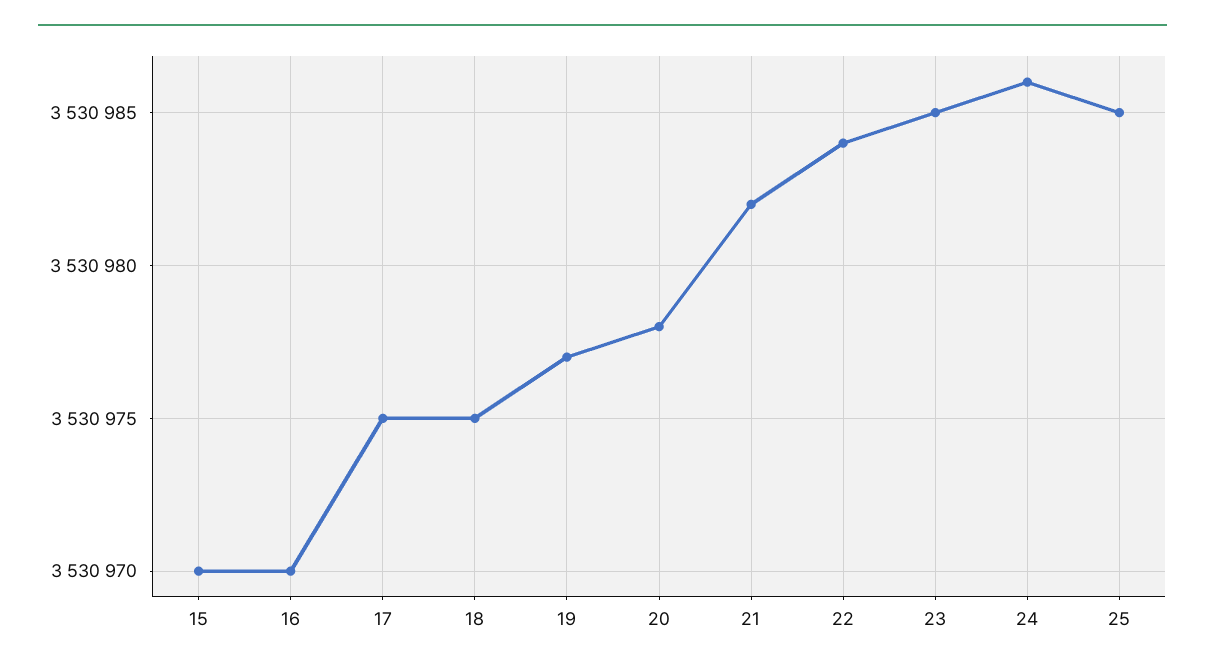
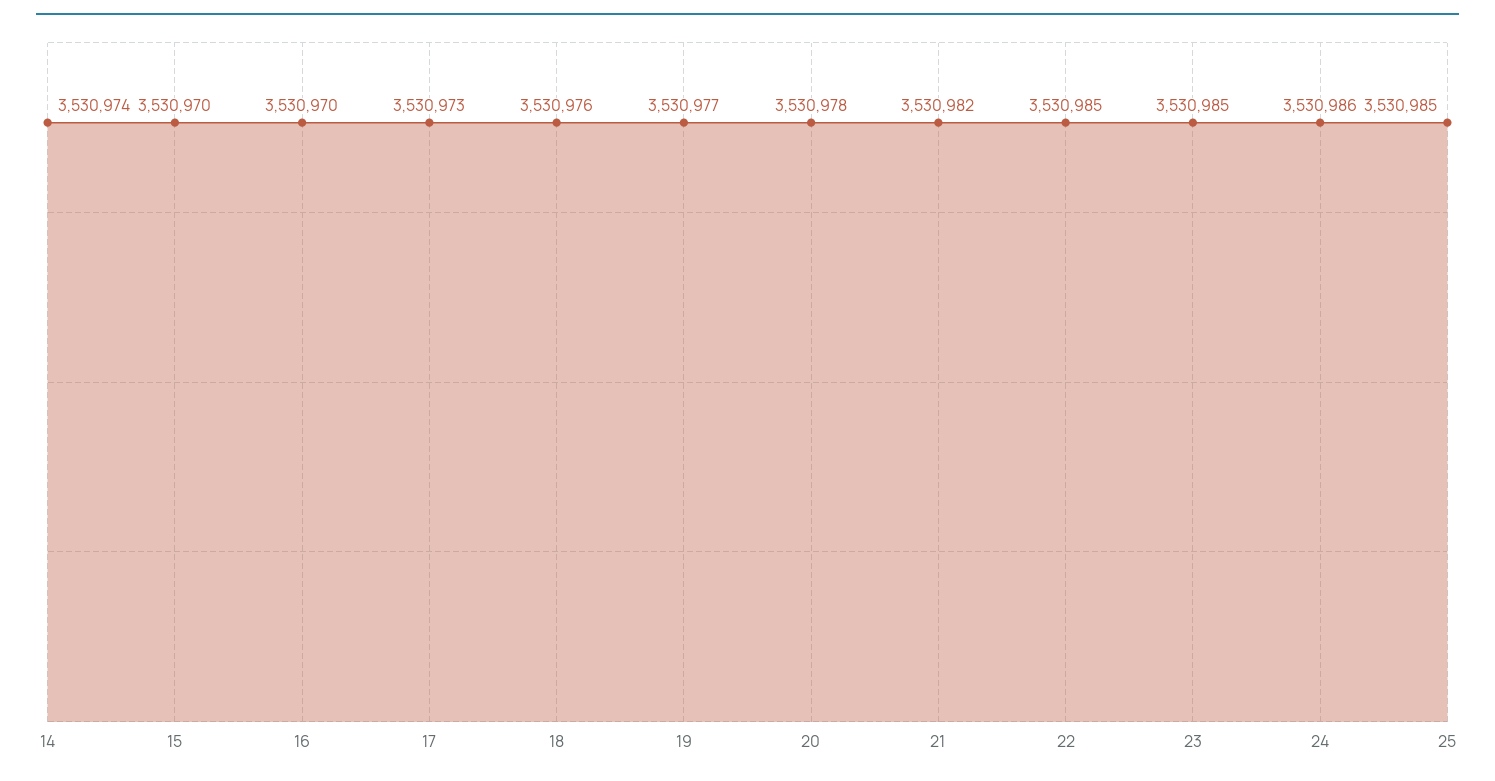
17: 3530975 -> 3530973
18: 3530975 -> 3530976
22: 3530984 -> 3530985
14: none -> 3530974

